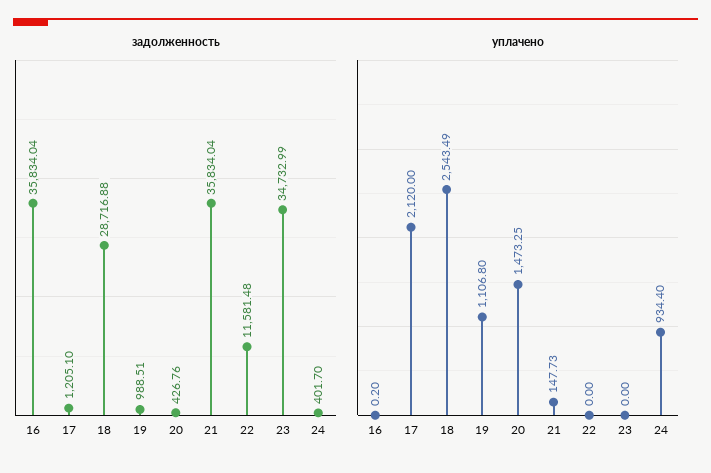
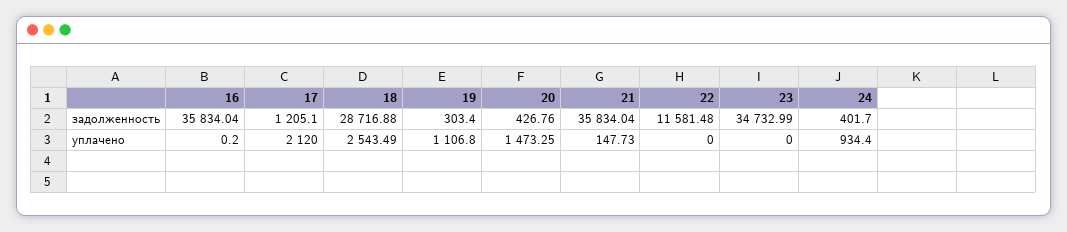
задолженность, 19: 988.51 -> 303.4

